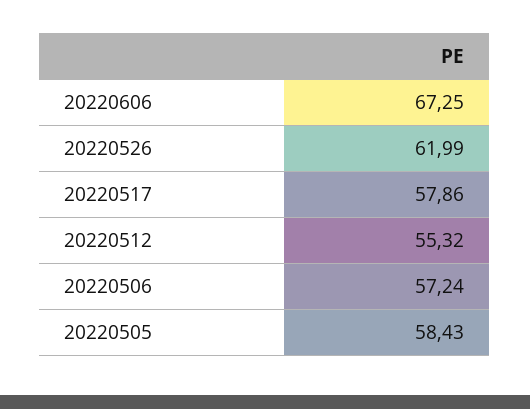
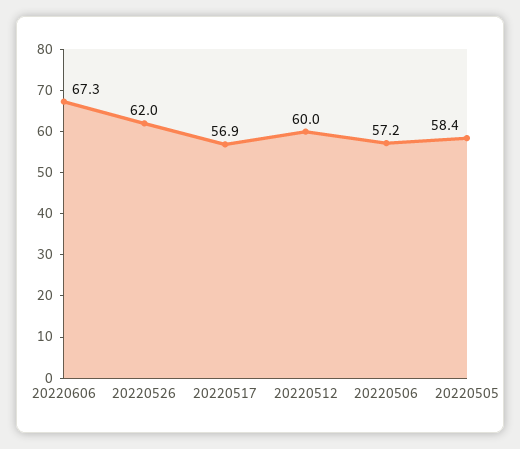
20220517: 57.86 -> 56.9
20220512: 55.32 -> 60

